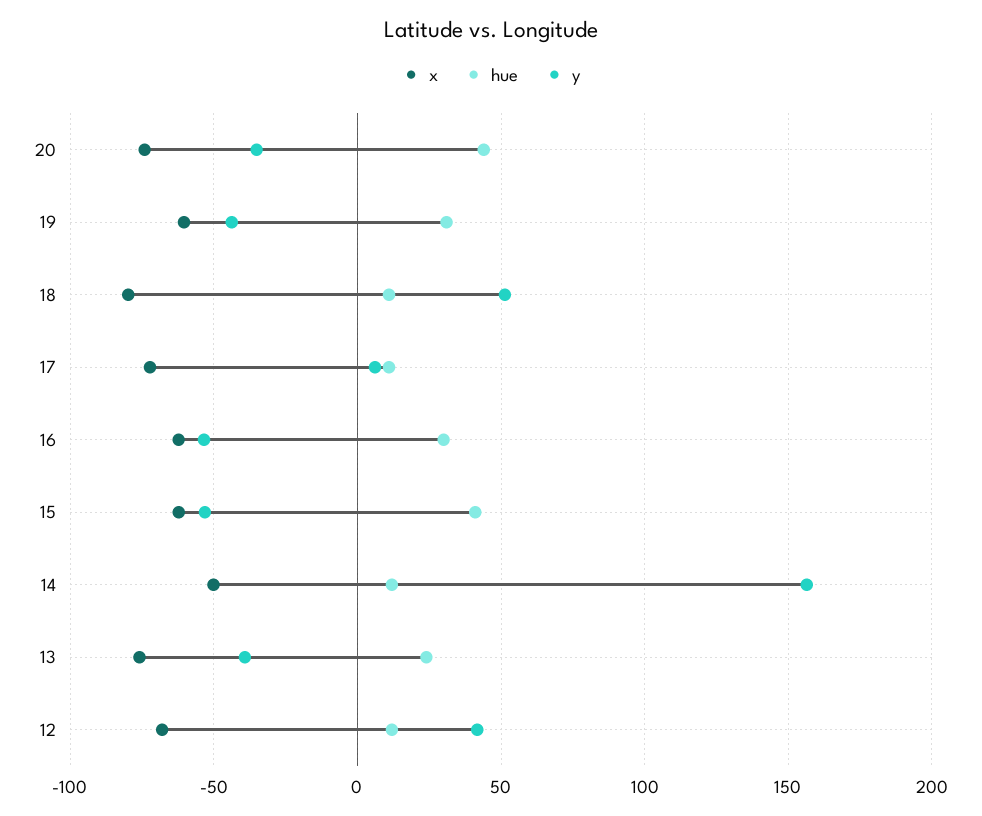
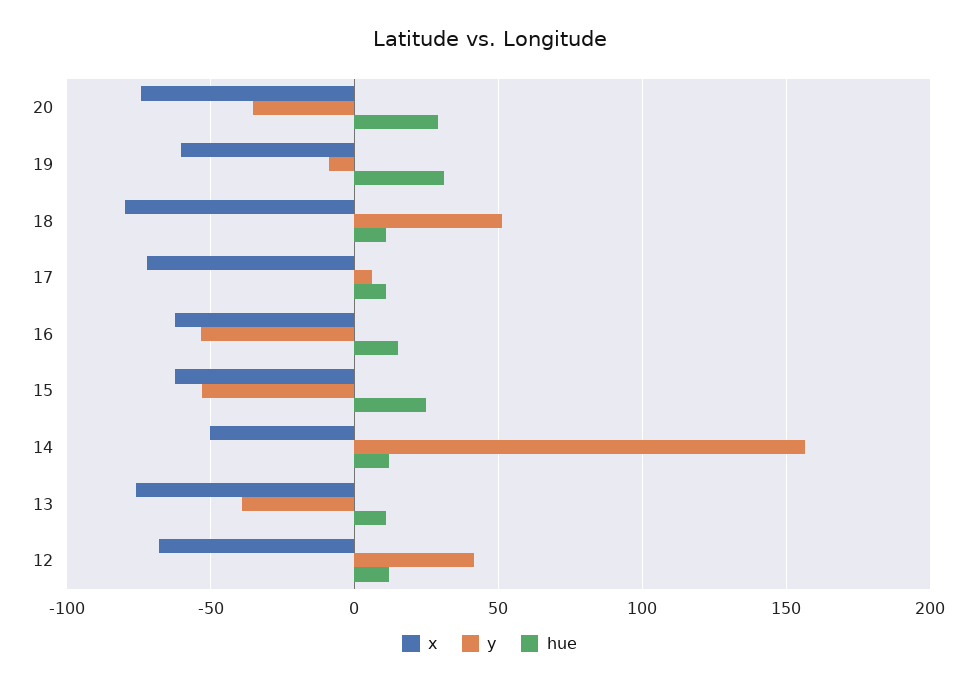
hue, 20: 45 -> 30
y, 19: -45 -> -10
hue, 16: 30 -> 15
hue, 15: 40 -> 25
hue, 13: 25 -> 10

